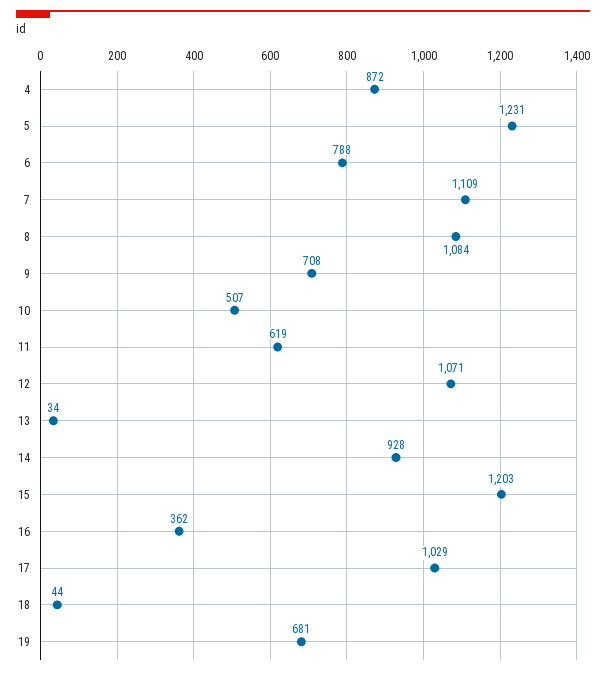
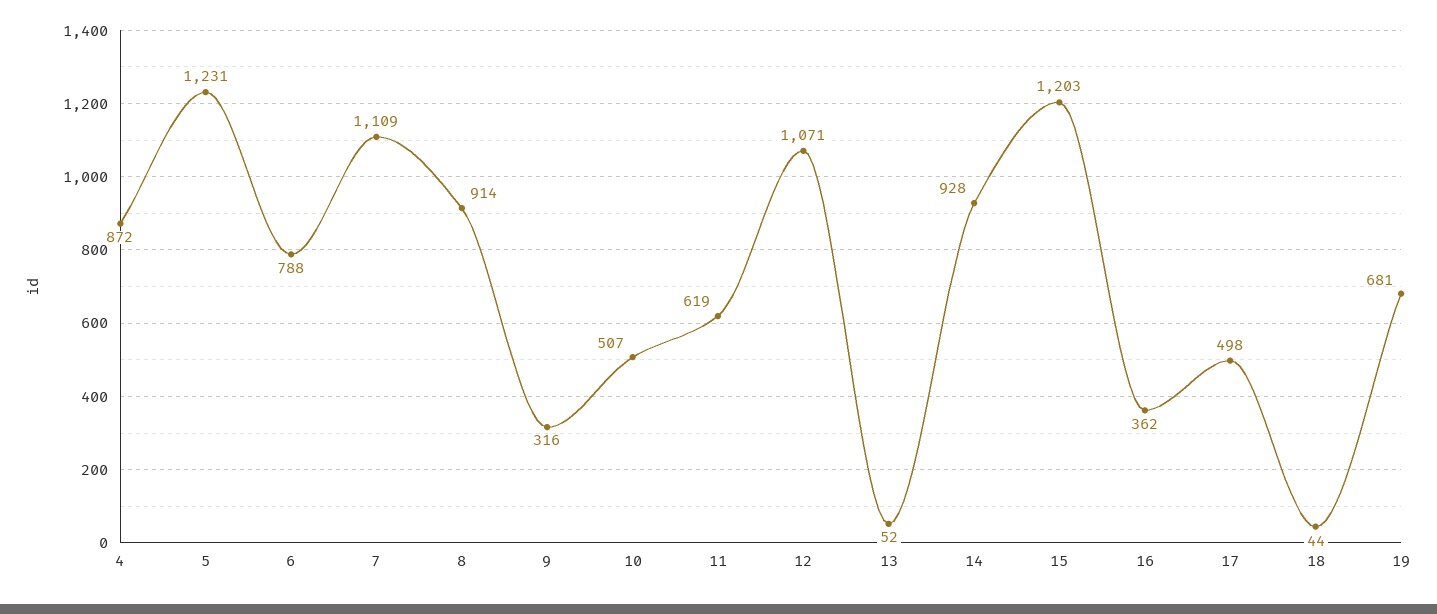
8: 1084 -> 914
9: 708 -> 316
13: 34 -> 52
17: 1029 -> 498

